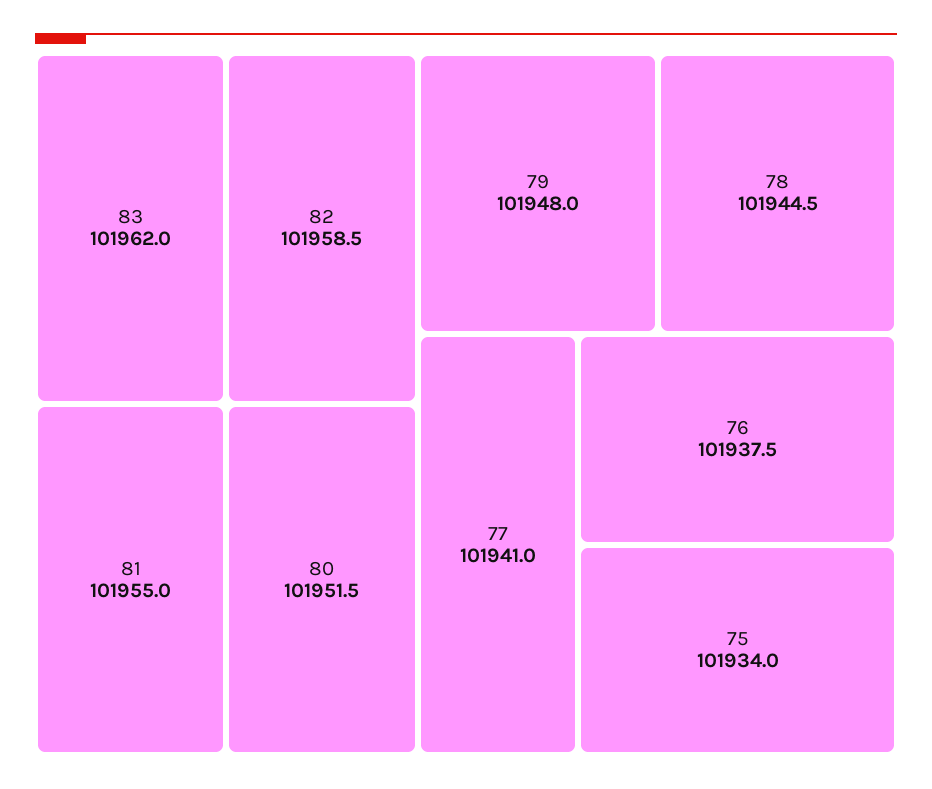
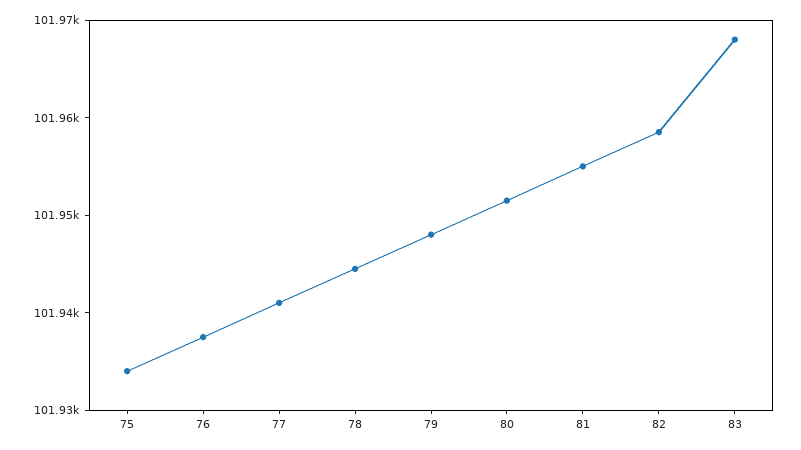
83: 101962 -> 101968

